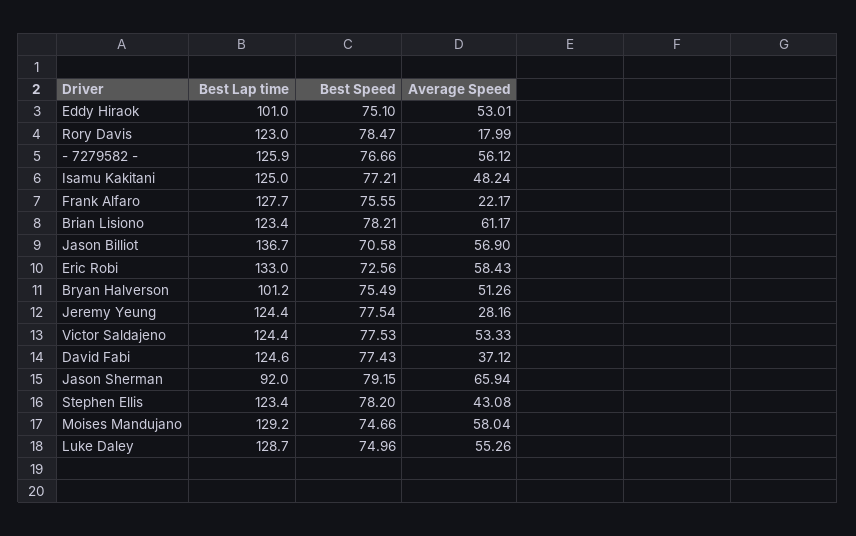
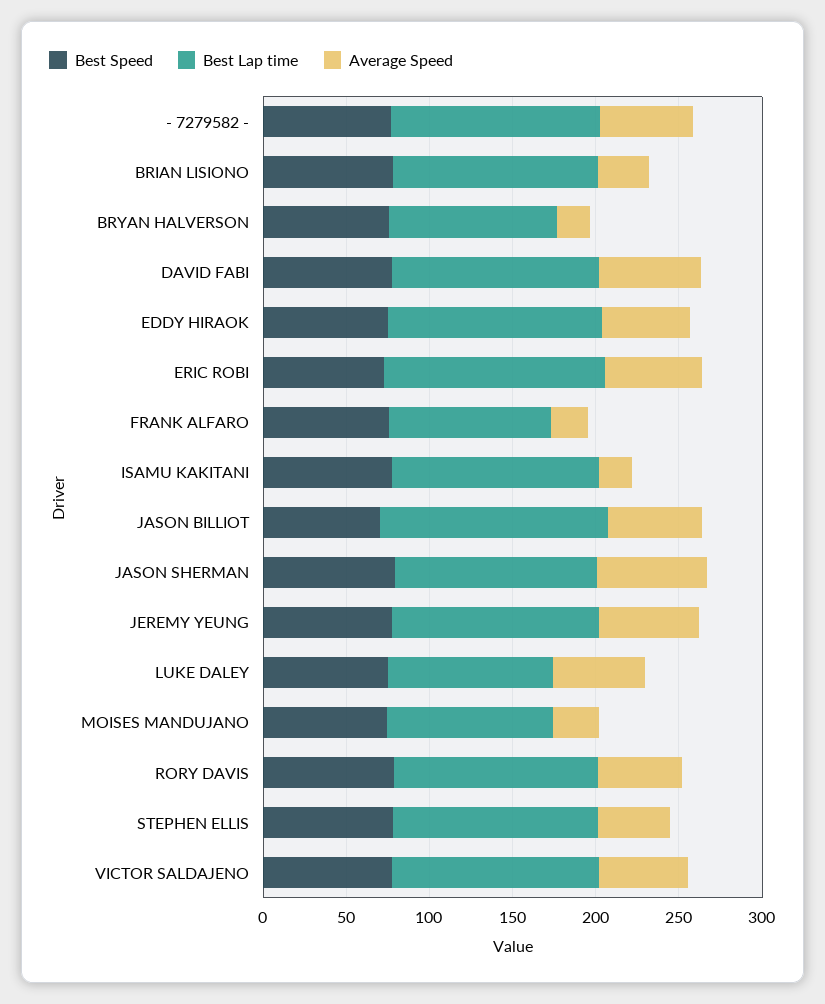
Best Lap time, Eddy Hiraok: 101 -> 130
Average Speed, Rory Davis: 17.99 -> 50
Average Speed, Isamu Kakitani: 48.24 -> 20
Best Lap time, Frank Alfaro: 127.7 -> 100
Average Speed, Brian Lisiono: 61.17 -> 30
Average Speed, Bryan Halverson: 51.26 -> 20
Average Speed, Jeremy Yeung: 28.16 -> 60
Average Speed, David Fabi: 37.12 -> 60
Best Lap time, Jason Sherman: 92 -> 120
Best Lap time, Moises Mandujano: 129.2 -> 100
Average Speed, Moises Mandujano: 58.04 -> 30
Best Lap time, Luke Daley: 128.7 -> 100

